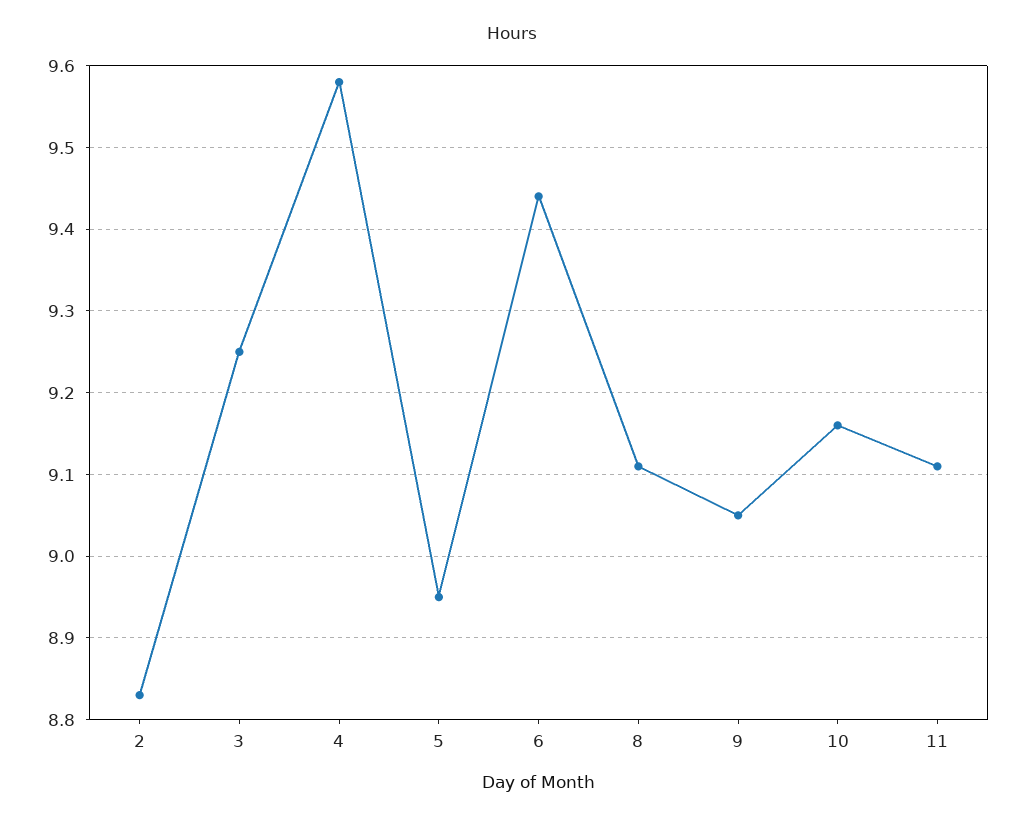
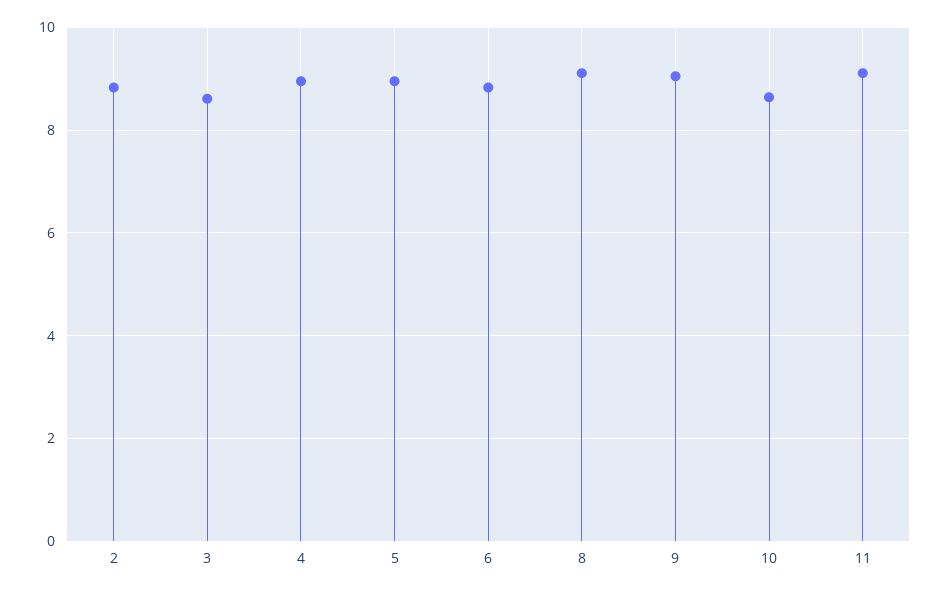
3: 9.25 -> 8.6
4: 9.58 -> 9
6: 9.44 -> 8.8
10: 9.16 -> 8.6

